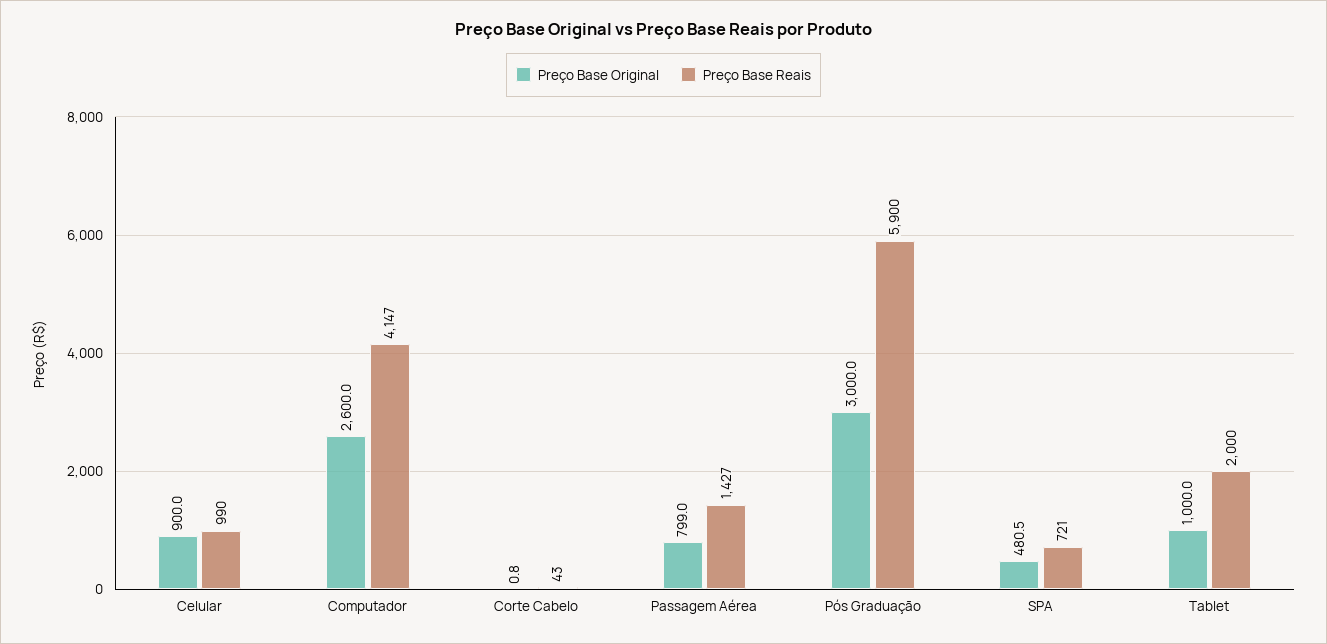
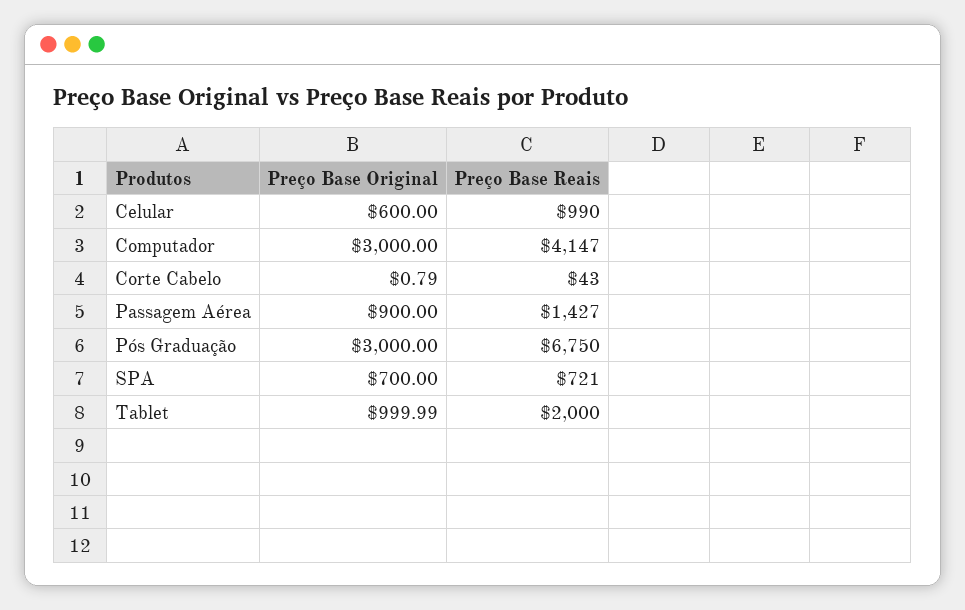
Preço Base Original, Celular: 900 -> 600
Preço Base Original, Computador: 2600 -> 3000
Preço Base Original, Passagem Aérea: 799 -> 900
Preço Base Reais, Pós Graduação: 5900 -> 6750
Preço Base Original, SPA: 480.5 -> 700

